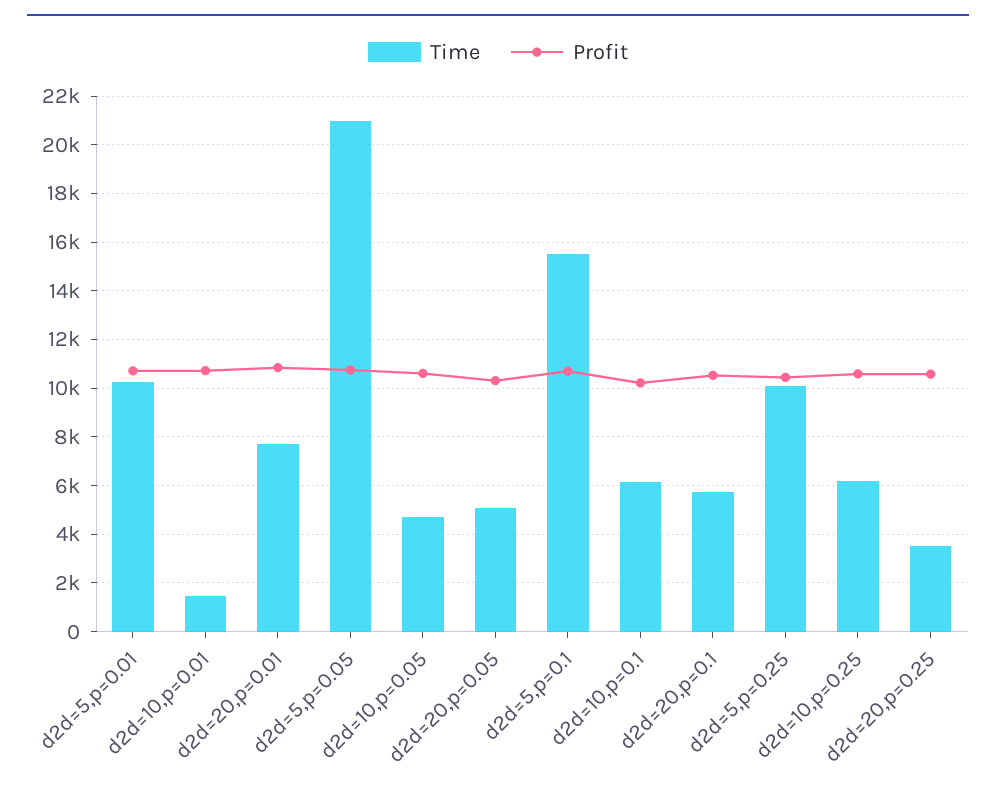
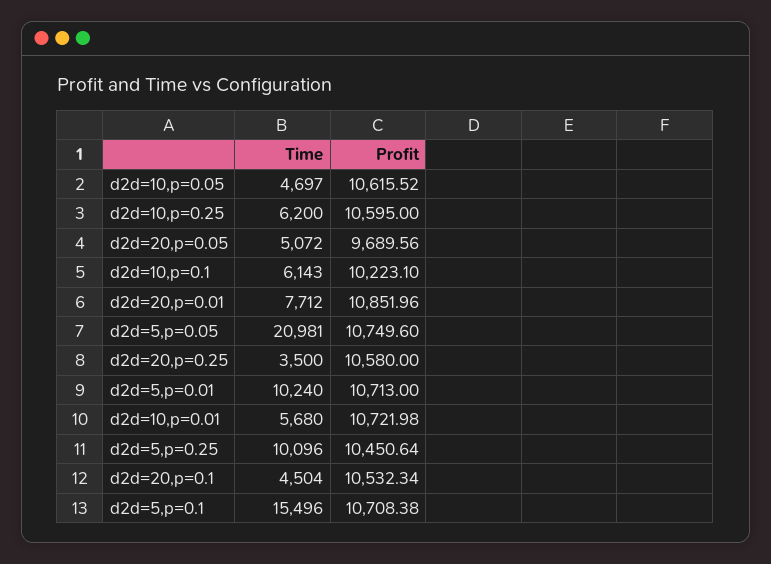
Time, d2d=10,p=0.01: 1500 -> 5680
Profit, d2d=20,p=0.05: 10250 -> 9689.56
Time, d2d=20,p=0.1: 5750 -> 4504

